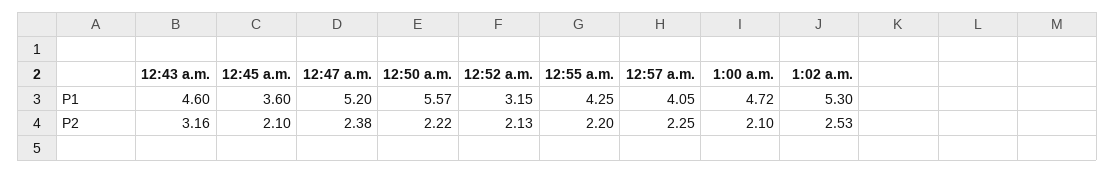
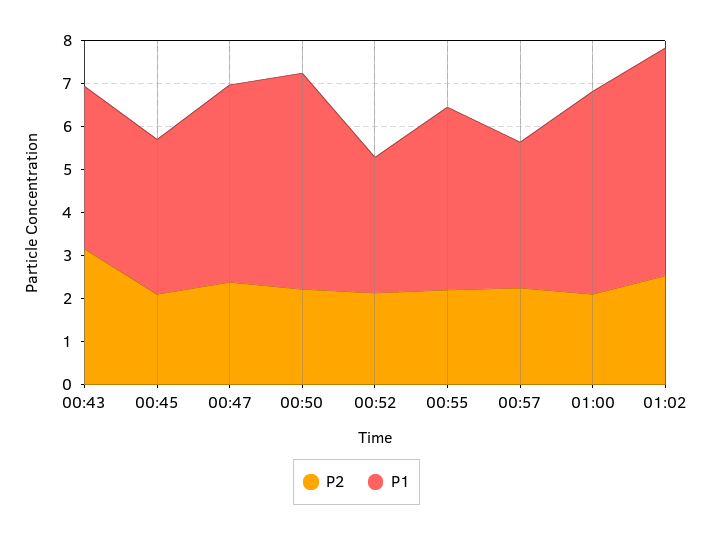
P1, 12:43 a.m.: 4.6 -> 3.8
P1, 12:47 a.m.: 5.2 -> 4.6
P1, 12:50 a.m.: 5.57 -> 5
P1, 12:57 a.m.: 4.05 -> 3.4

